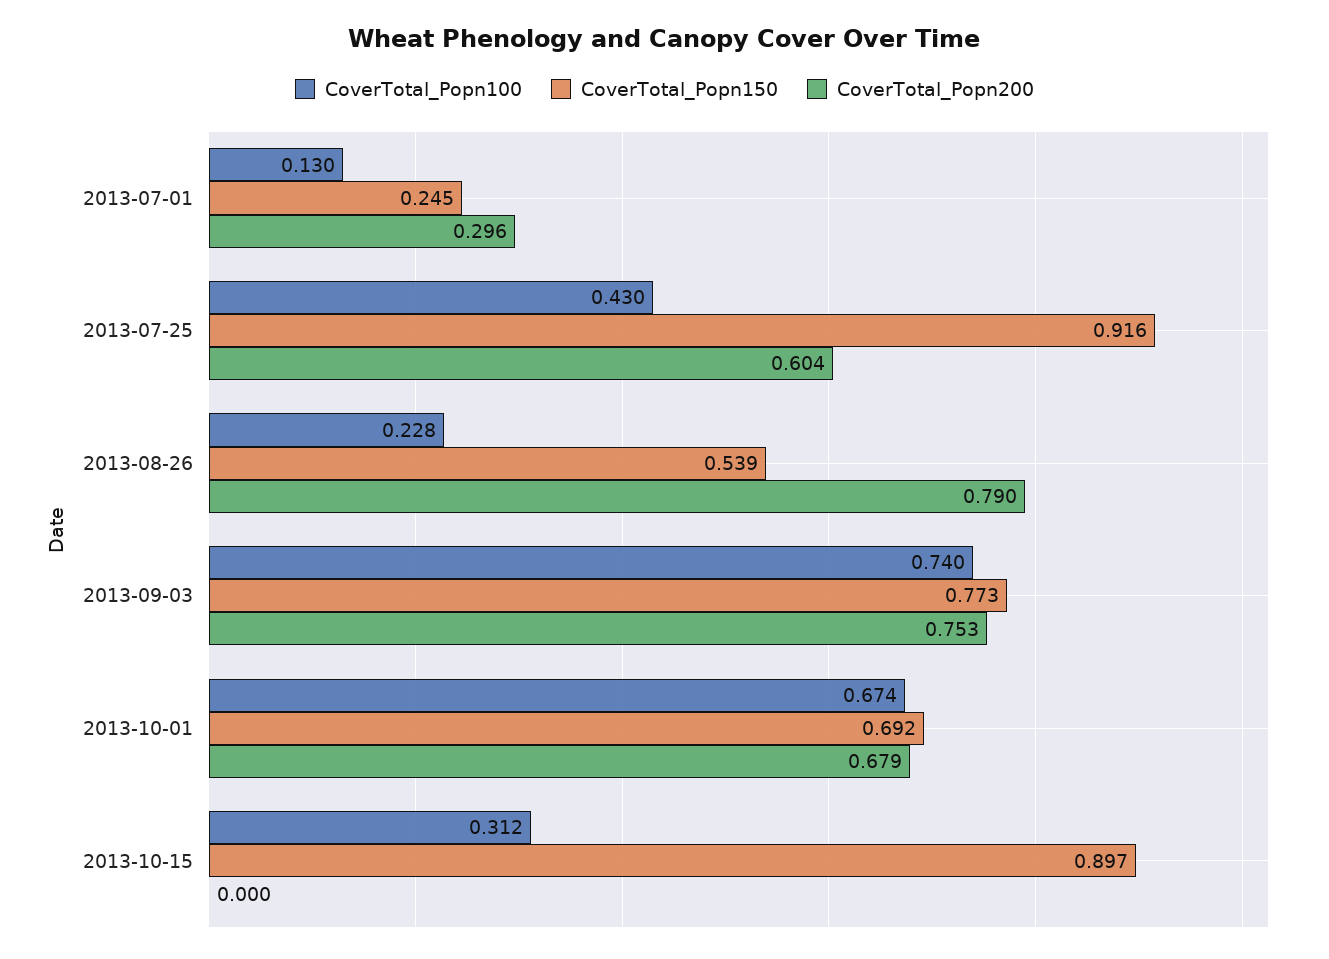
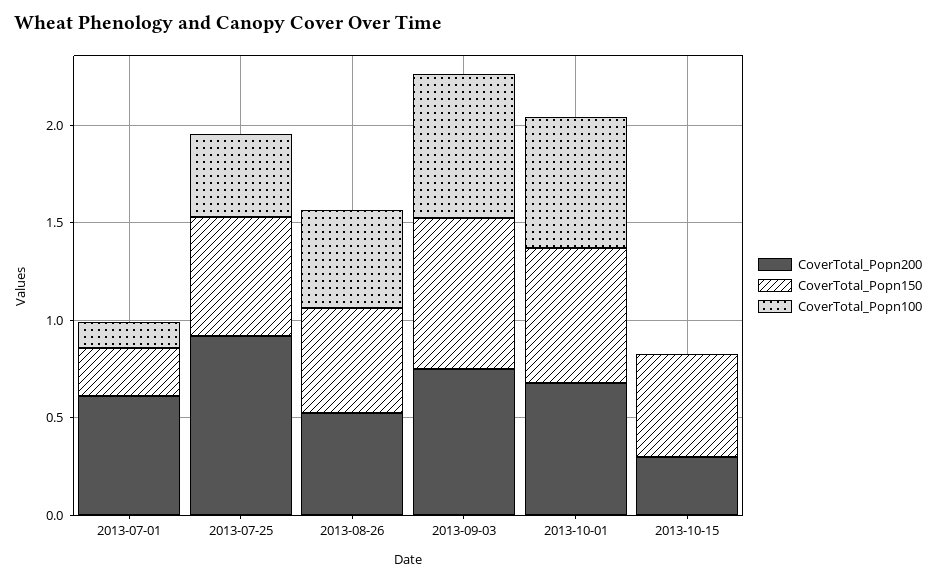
CoverTotal_Popn200, 2013-07-01: 0.296 -> 0.6
CoverTotal_Popn150, 2013-07-25: 0.916 -> 0.6
CoverTotal_Popn200, 2013-07-25: 0.604 -> 0.9
CoverTotal_Popn100, 2013-08-26: 0.228 -> 0.5
CoverTotal_Popn200, 2013-08-26: 0.79 -> 0.5
CoverTotal_Popn100, 2013-10-15: 0.312 -> 0
CoverTotal_Popn150, 2013-10-15: 0.897 -> 0.5
CoverTotal_Popn200, 2013-10-15: 0 -> 0.3

